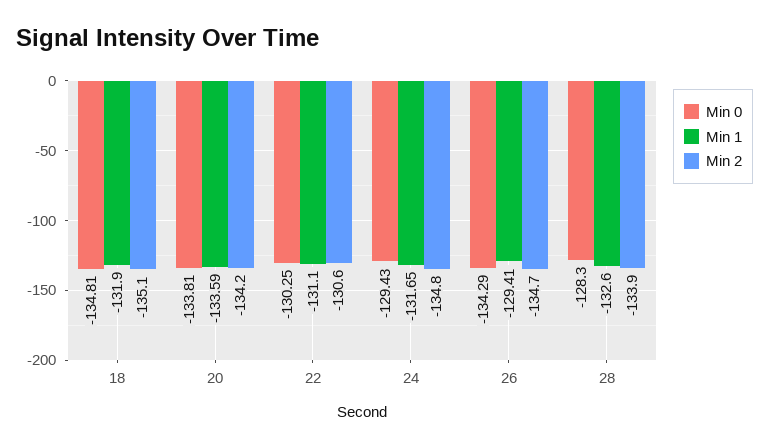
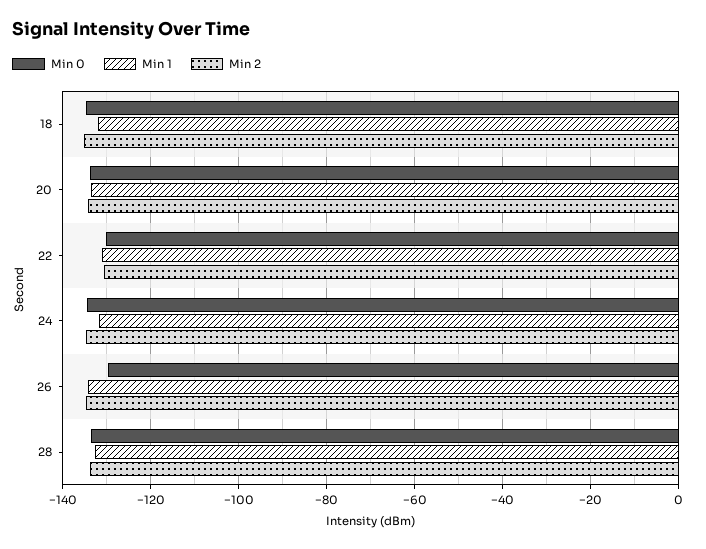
Min 0, 24: -129.43 -> -134
Min 0, 26: -134.29 -> -130
Min 1, 26: -129.41 -> -134
Min 0, 28: -128.3 -> -134

